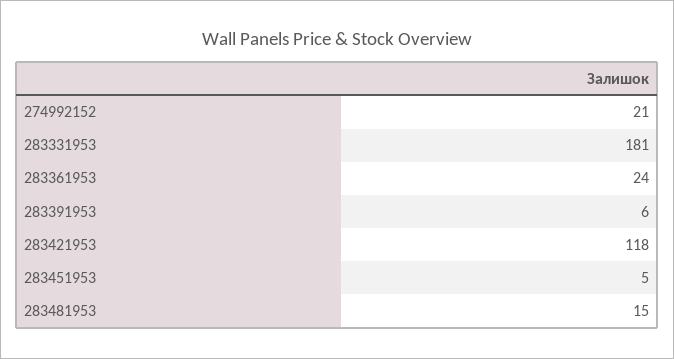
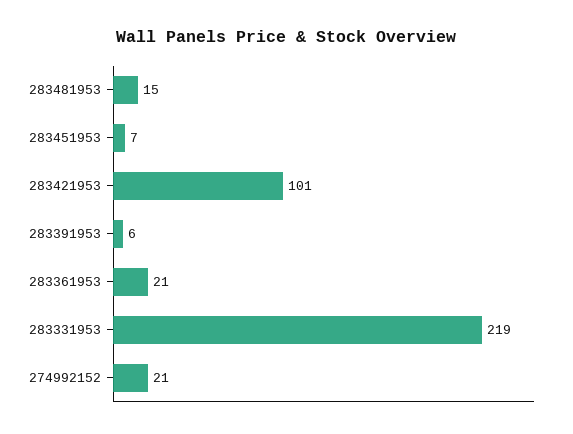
283331953: 181 -> 219
283361953: 24 -> 21
283421953: 118 -> 101
283451953: 5 -> 7

